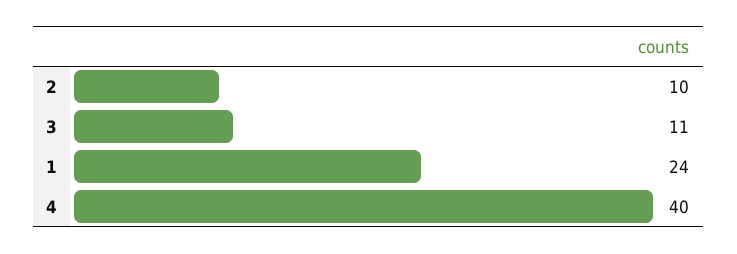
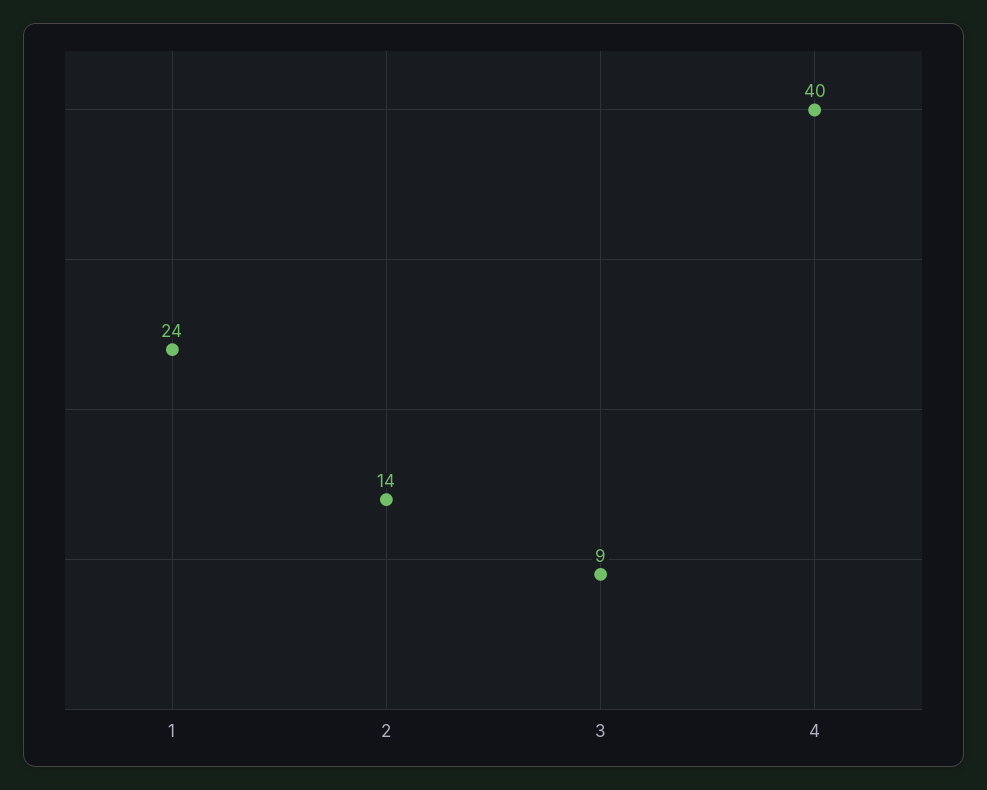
2: 10 -> 14
3: 11 -> 9

